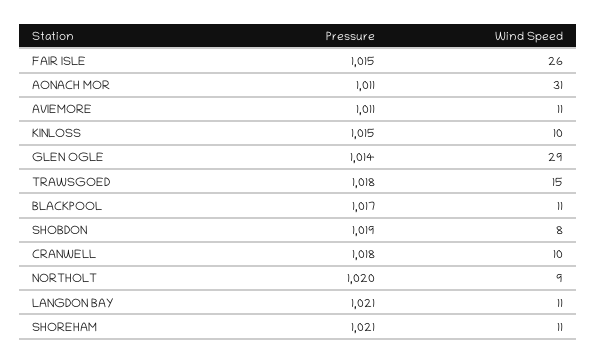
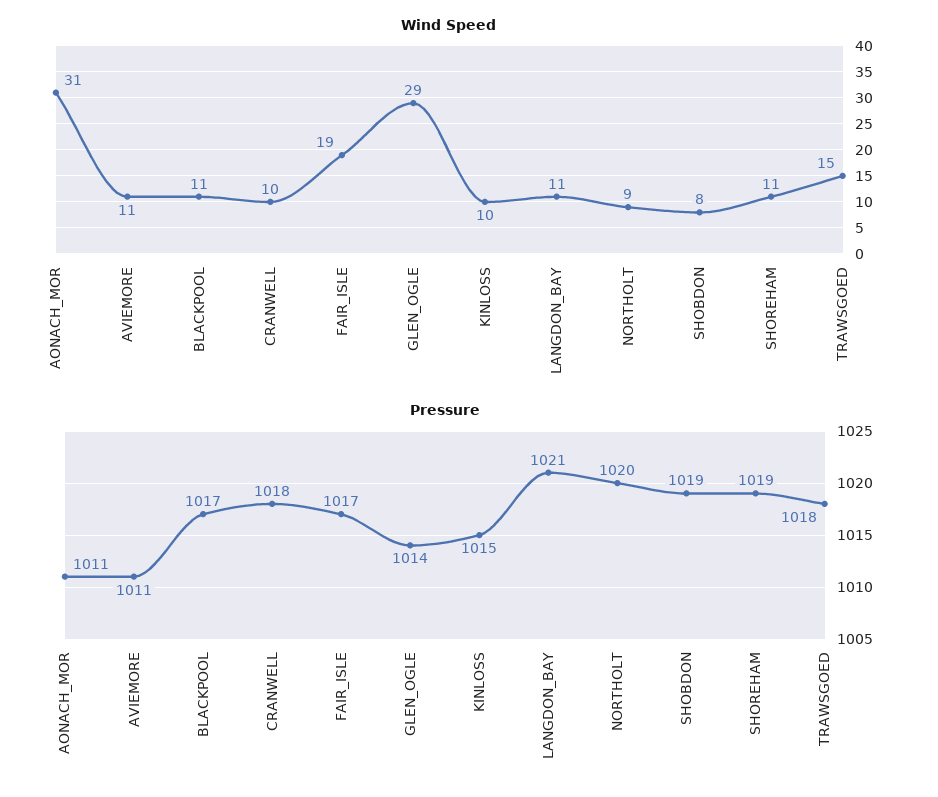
Pressure, FAIR ISLE: 1015 -> 1017
Wind Speed, FAIR ISLE: 26 -> 19
Pressure, SHOREHAM: 1021 -> 1019

